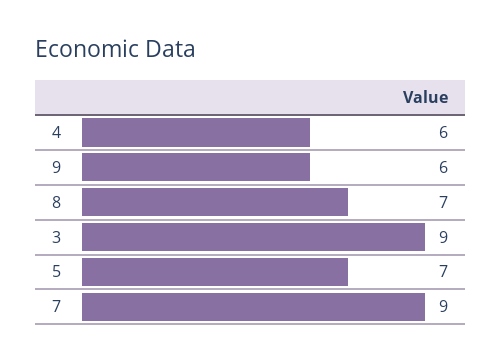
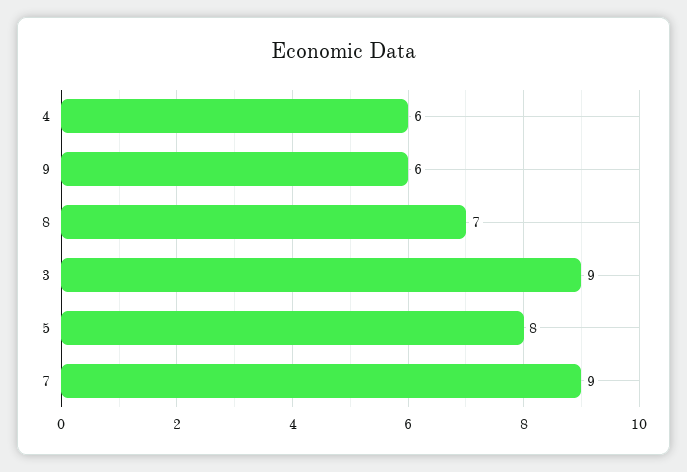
5: 7 -> 8

